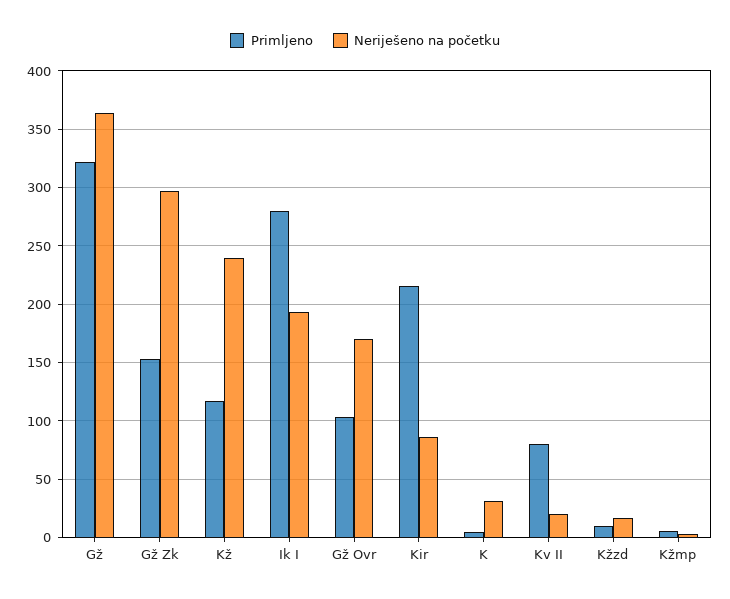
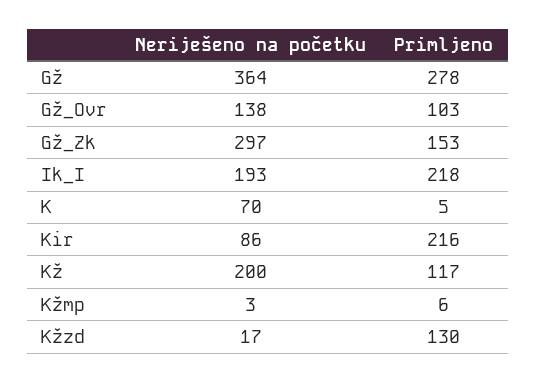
Primljeno, Gž: 320 -> 278
Neriješeno na početku, Kž: 240 -> 200
Primljeno, Ik I: 280 -> 218
Neriješeno na početku, Gž Ovr: 170 -> 138
Neriješeno na početku, K: 30 -> 70
Primljeno, Kv II: 80 -> none
Neriješeno na početku, Kv II: 20 -> none
Primljeno, Kžzd: 10 -> 130

